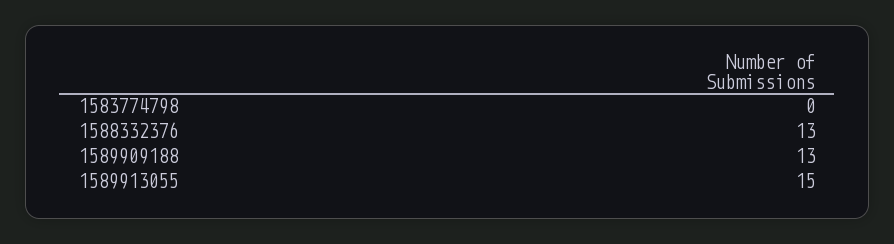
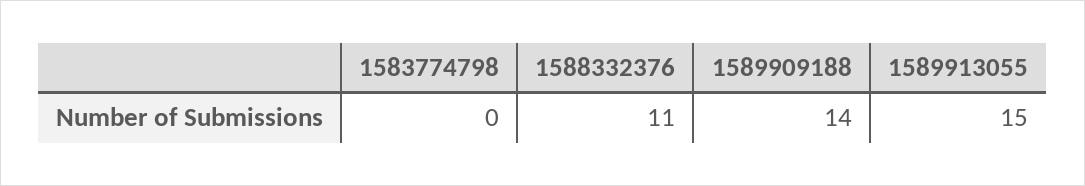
1588332376: 13 -> 11
1589909188: 13 -> 14

